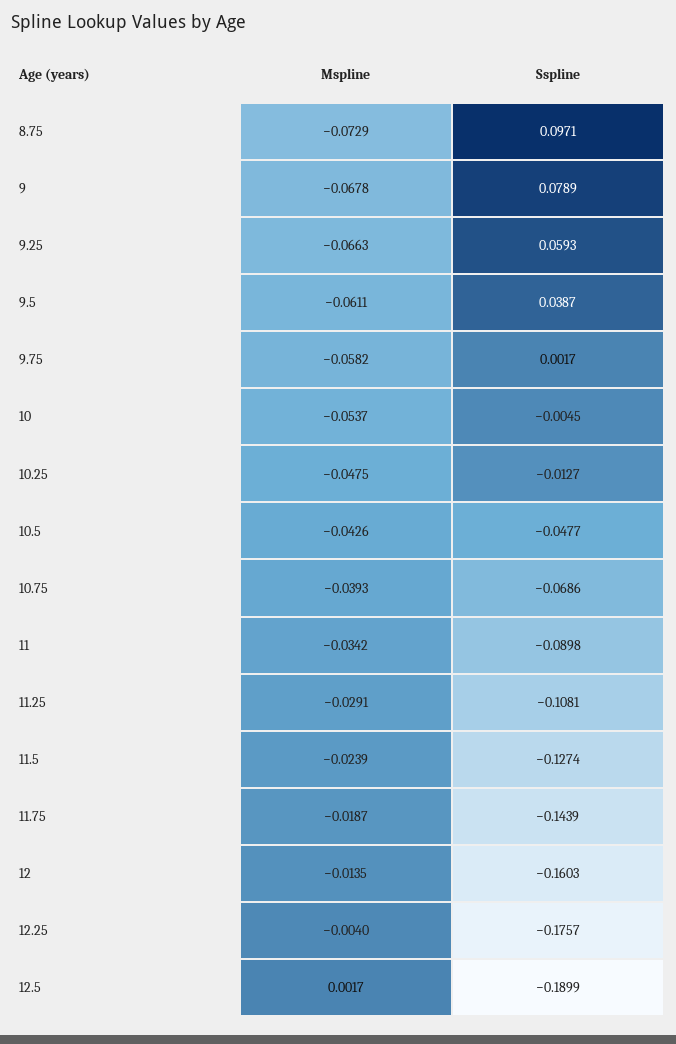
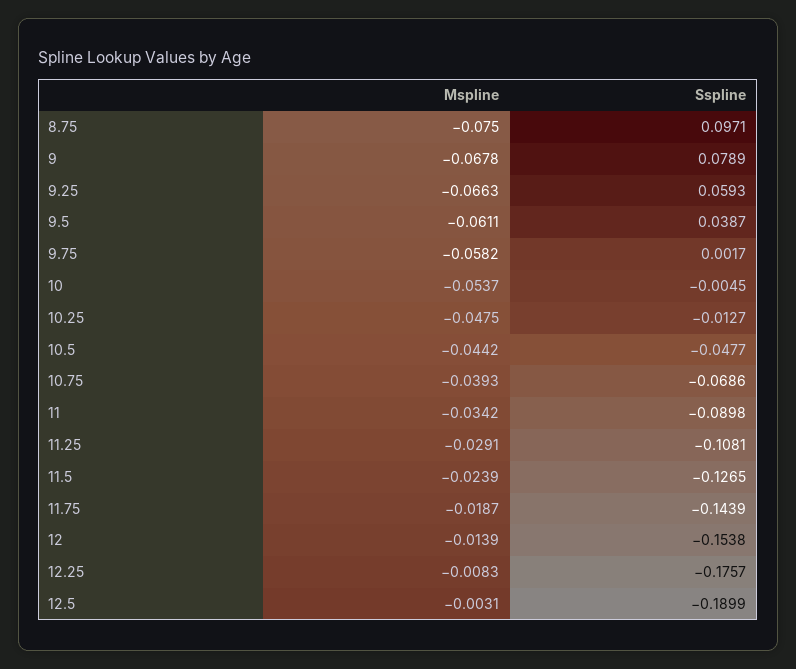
Mspline, 8.75: -0.0729 -> -0.075
Mspline, 10.5: -0.0426 -> -0.0442
Sspline, 11.5: -0.1274 -> -0.1265
Mspline, 12: -0.0135 -> -0.0139
Sspline, 12: -0.1603 -> -0.1538
Mspline, 12.25: -0.004 -> -0.0083
Mspline, 12.5: 0.0017 -> -0.0031

